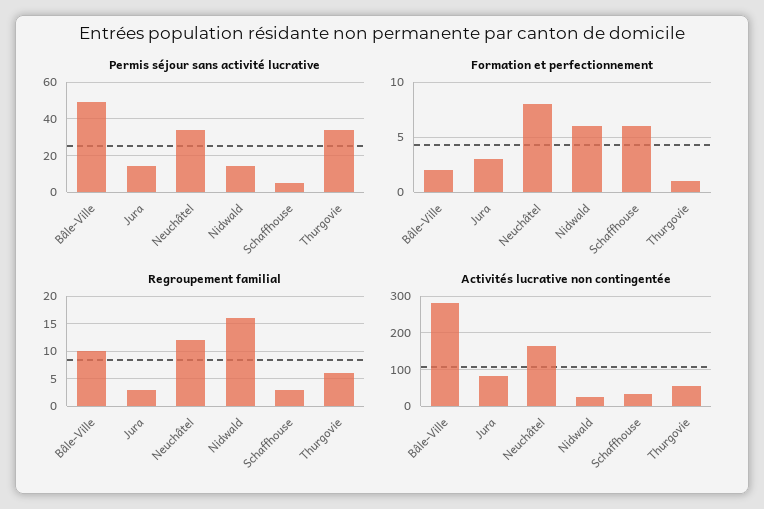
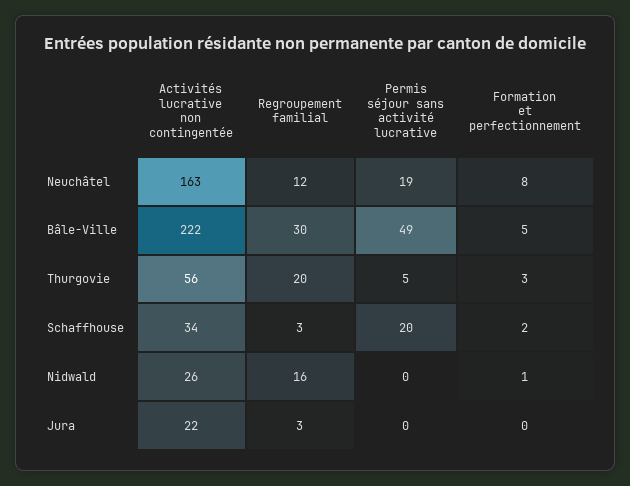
Permis séjour sans activité lucrative, Jura: 15 -> 0
Permis séjour sans activité lucrative, Neuchâtel: 35 -> 19
Permis séjour sans activité lucrative, Nidwald: 15 -> 0
Permis séjour sans activité lucrative, Schaffhouse: 5 -> 20
Permis séjour sans activité lucrative, Thurgovie: 35 -> 5
Formation et perfectionnement, Bâle-Ville: 2 -> 5
Formation et perfectionnement, Jura: 3 -> 0
Formation et perfectionnement, Nidwald: 6 -> 1
Formation et perfectionnement, Schaffhouse: 6 -> 2
Formation et perfectionnement, Thurgovie: 1 -> 3
Regroupement familial, Bâle-Ville: 10 -> 30
Regroupement familial, Thurgovie: 5 -> 20
Activités lucrative non contingentée, Bâle-Ville: 280 -> 222
Activités lucrative non contingentée, Jura: 80 -> 22

